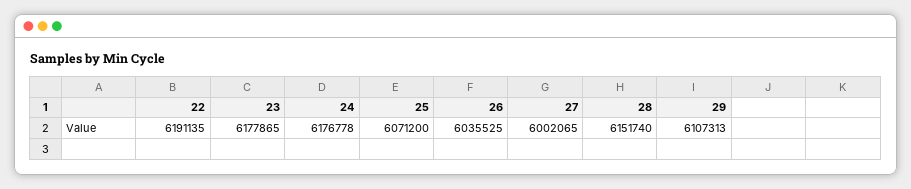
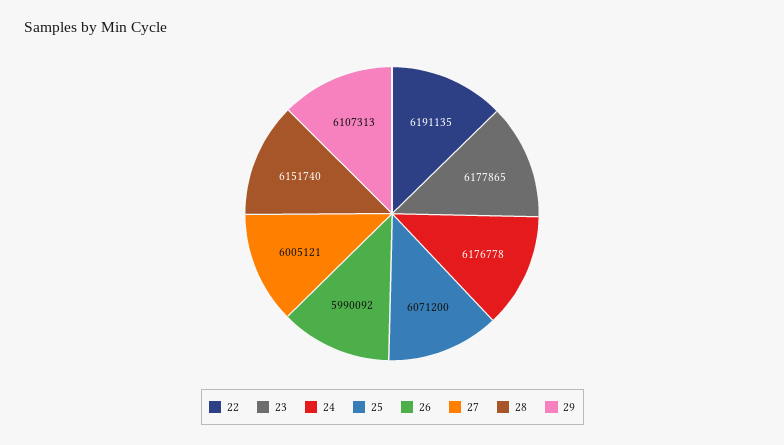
26: 6035525 -> 5990092
27: 6002065 -> 6005121

